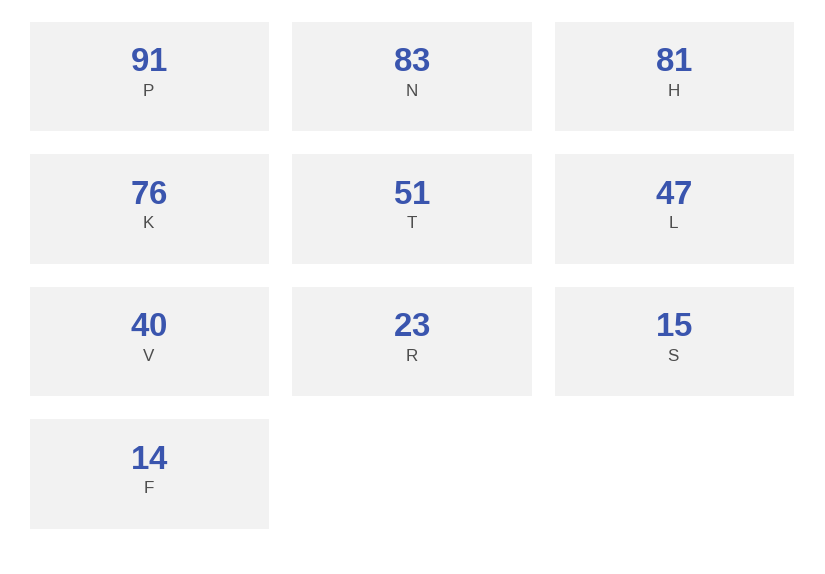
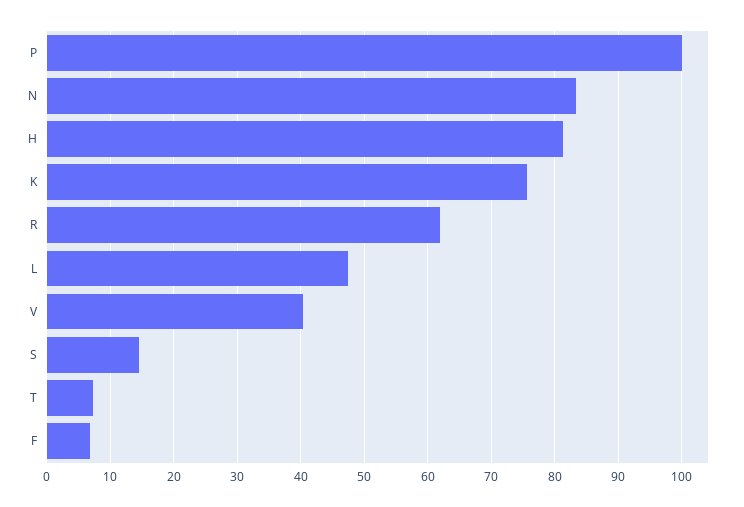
P: 91 -> 100
T: 51 -> 7
R: 23 -> 62
F: 14 -> 7

